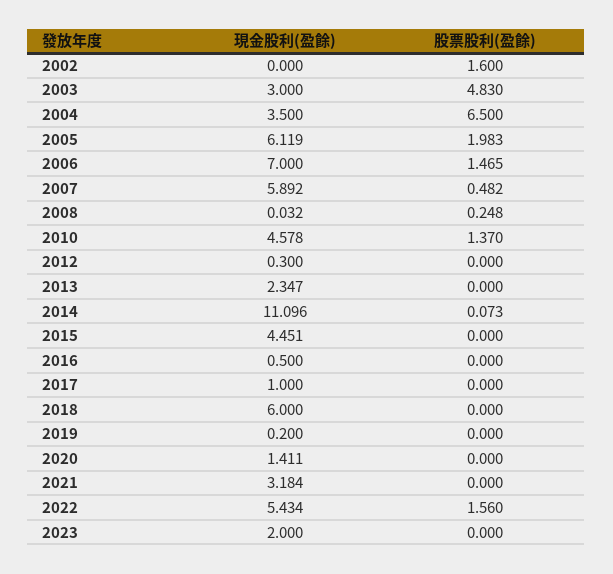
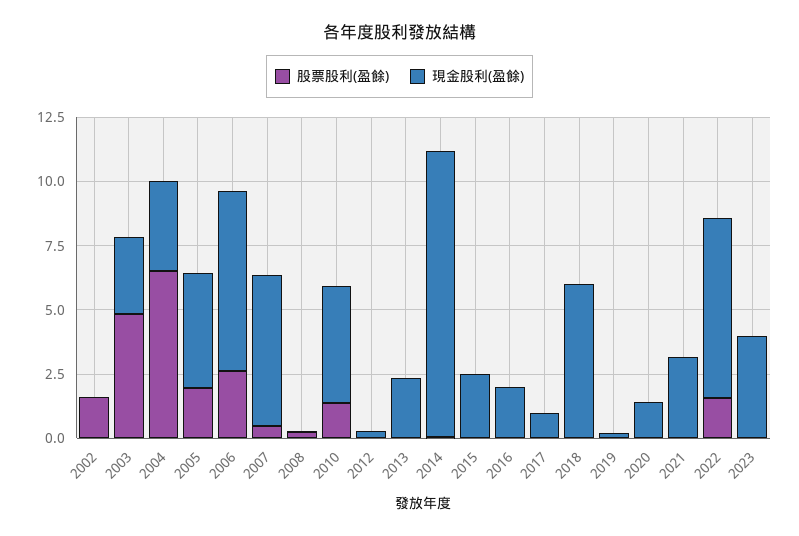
現金股利(盈餘), 2005: 6.119 -> 4.5
股票股利(盈餘), 2006: 1.465 -> 2.5
現金股利(盈餘), 2015: 4.451 -> 2.5
現金股利(盈餘), 2016: 0.5 -> 2
現金股利(盈餘), 2022: 5.434 -> 7
現金股利(盈餘), 2023: 2 -> 4

